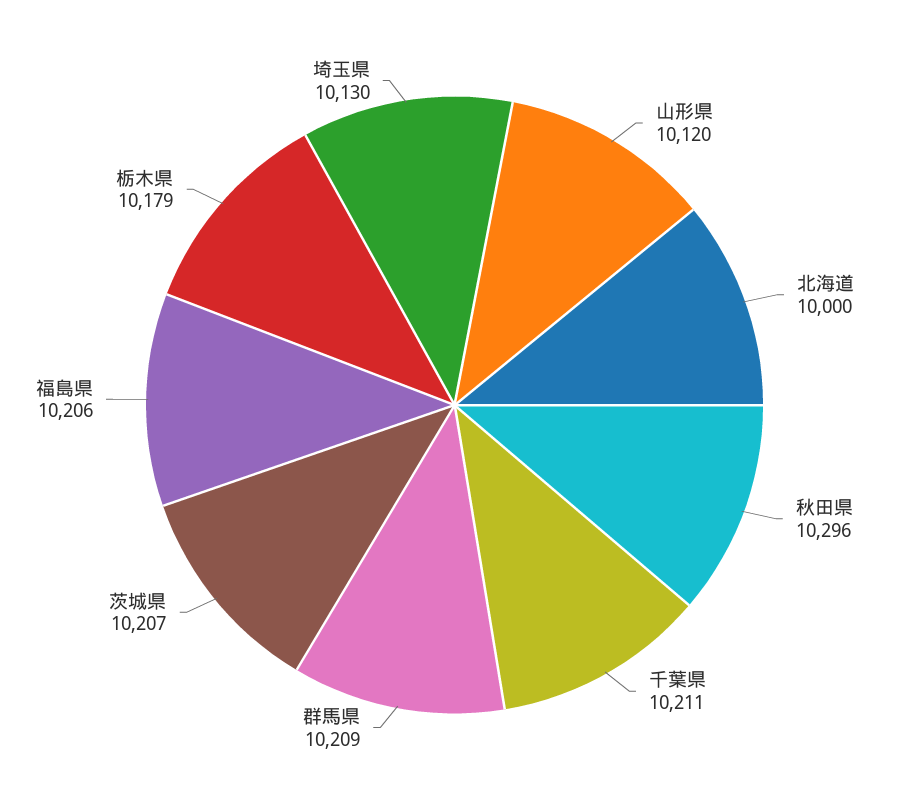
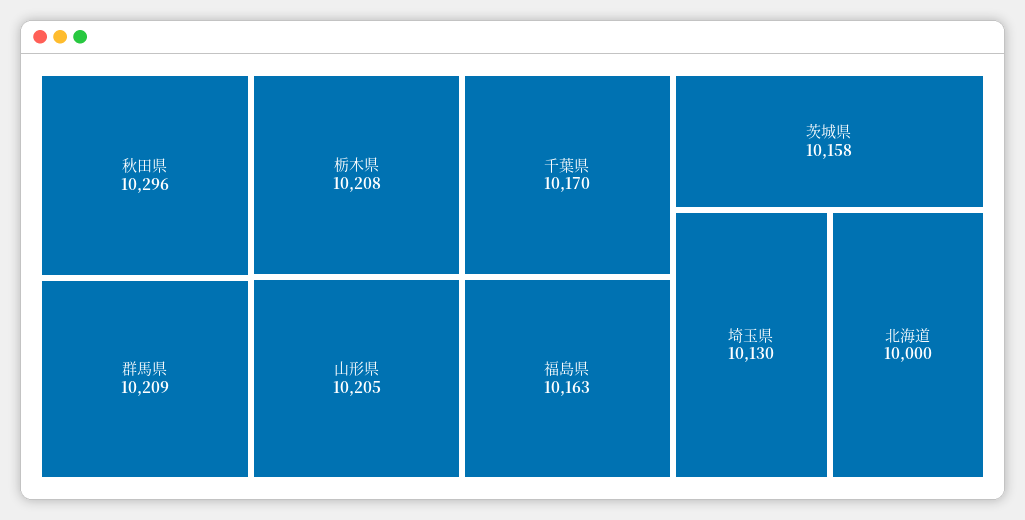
山形県: 10120 -> 10205
千葉県: 10211 -> 10170
茨城県: 10207 -> 10158
福島県: 10206 -> 10163
栃木県: 10179 -> 10208

